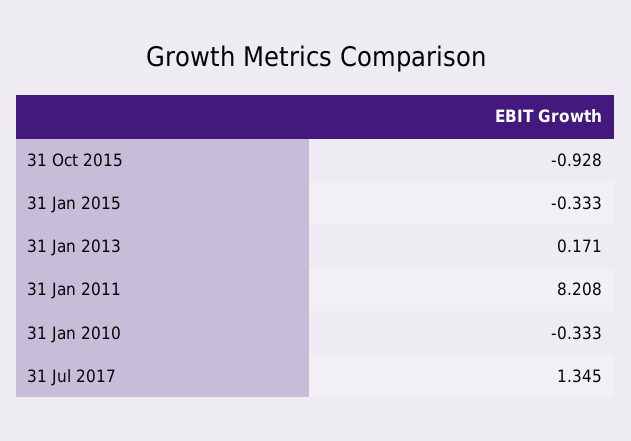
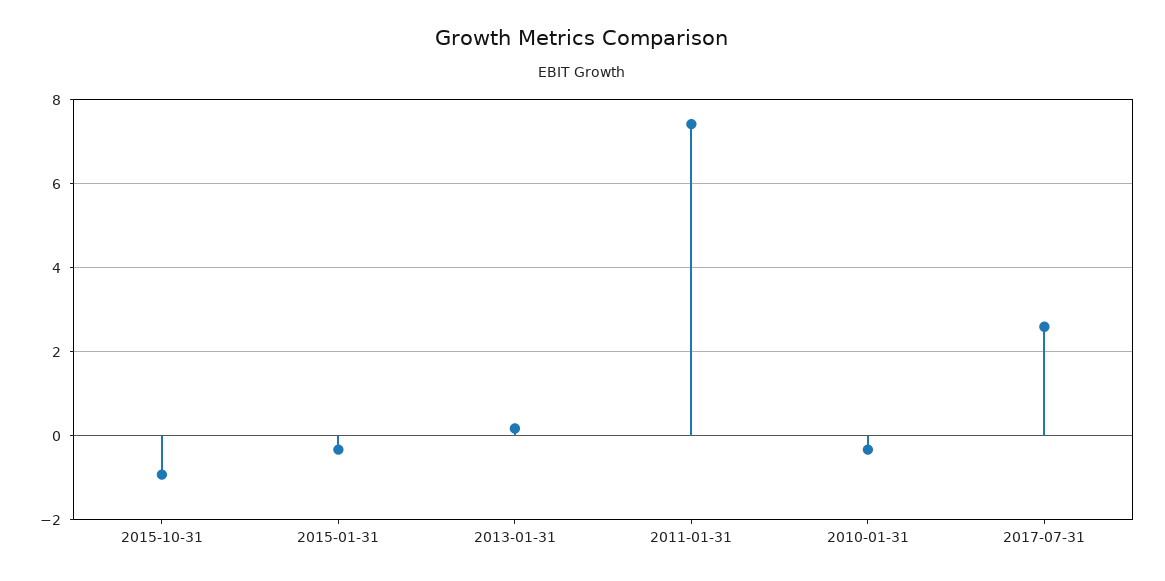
31 Jan 2011: 8.208 -> 7.4
31 Jul 2017: 1.345 -> 2.6

